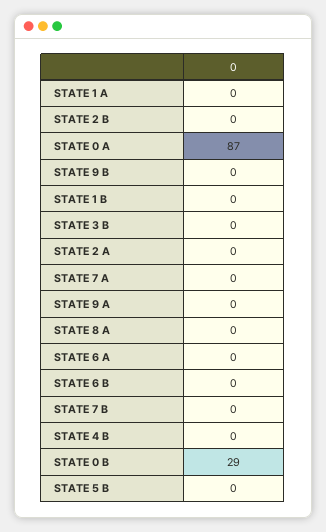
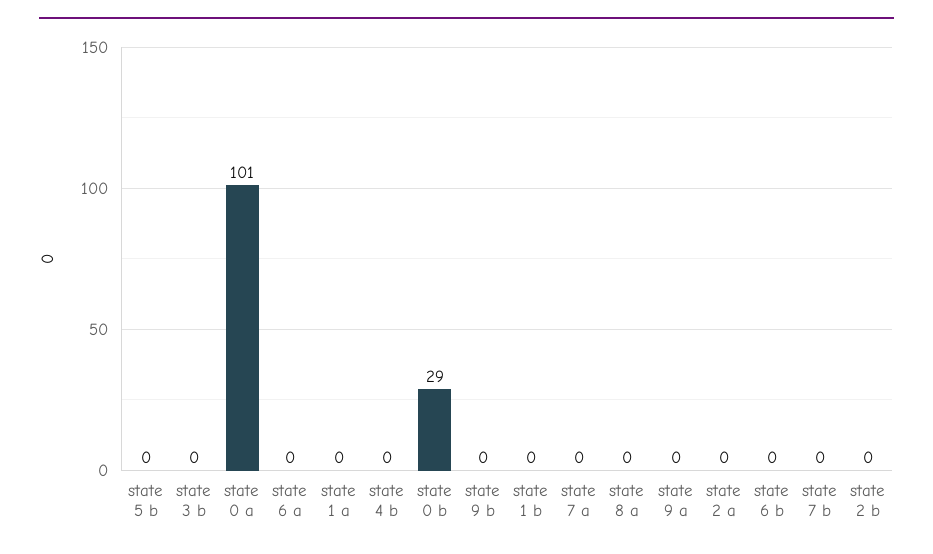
STATE 0 A: 87 -> 101

